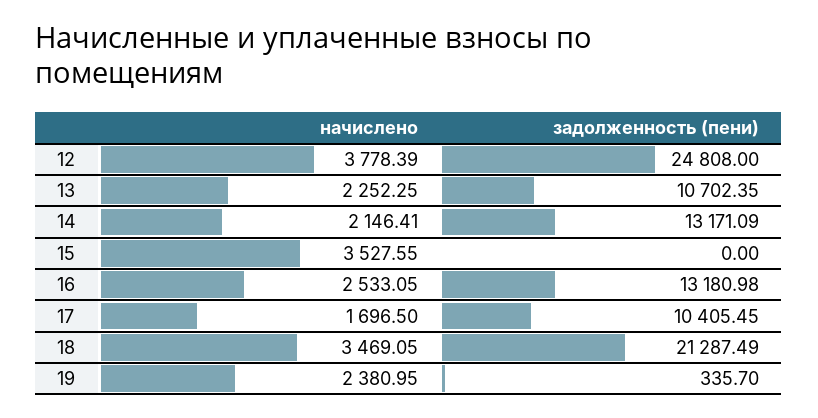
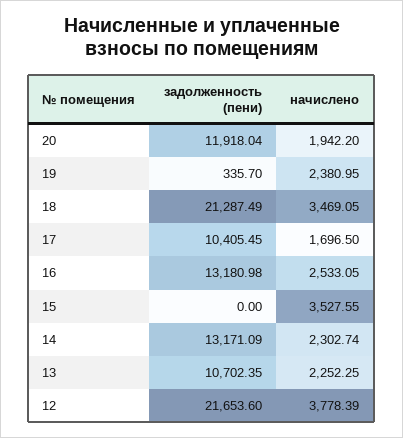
задолженность (пени), 12: 24808 -> 21653.6
начислено, 14: 2146.41 -> 2302.74
задолженность (пени), 20: none -> 11918.04
начислено, 20: none -> 1942.2

